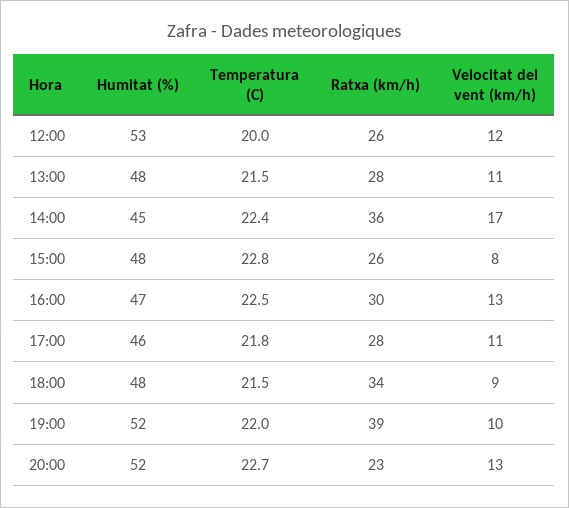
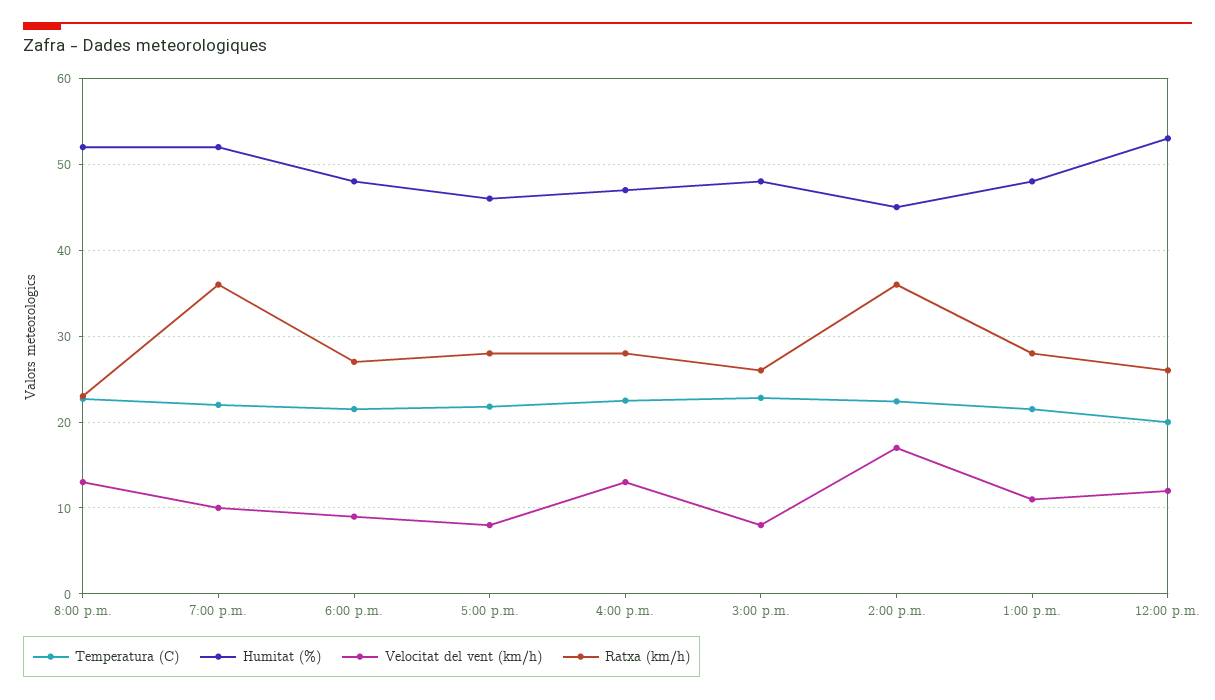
Ratxa (km/h), 16:00: 30 -> 28
Velocitat del vent (km/h), 17:00: 11 -> 8
Ratxa (km/h), 18:00: 34 -> 27
Ratxa (km/h), 19:00: 39 -> 36

